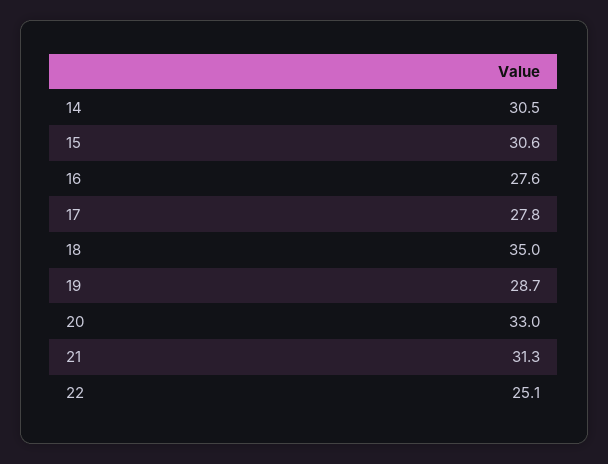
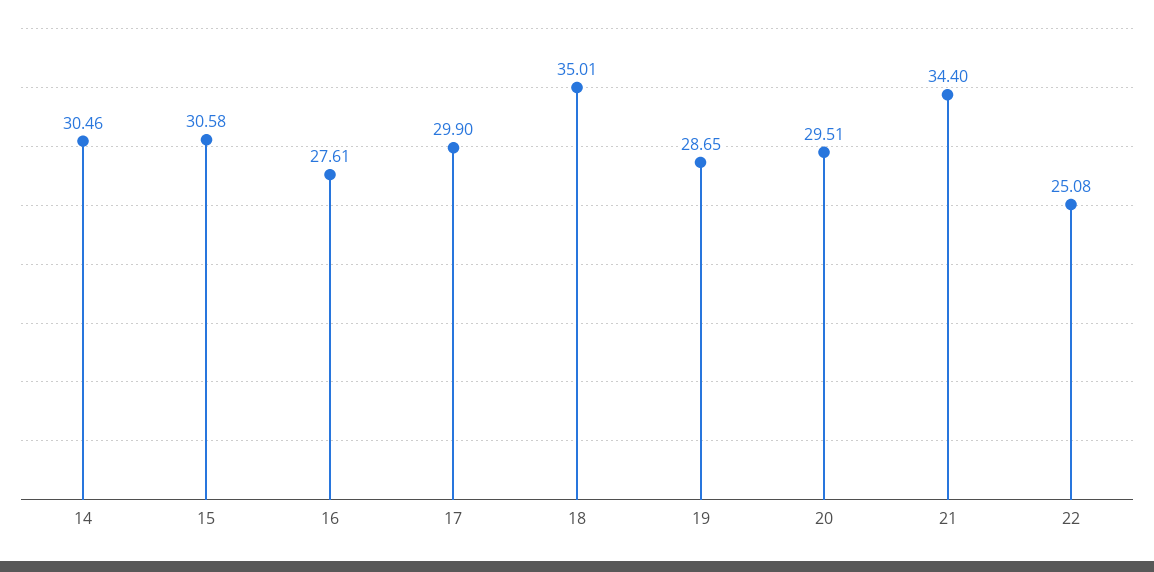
17: 27.8 -> 29.9
20: 33 -> 29.51
21: 31.3 -> 34.4

